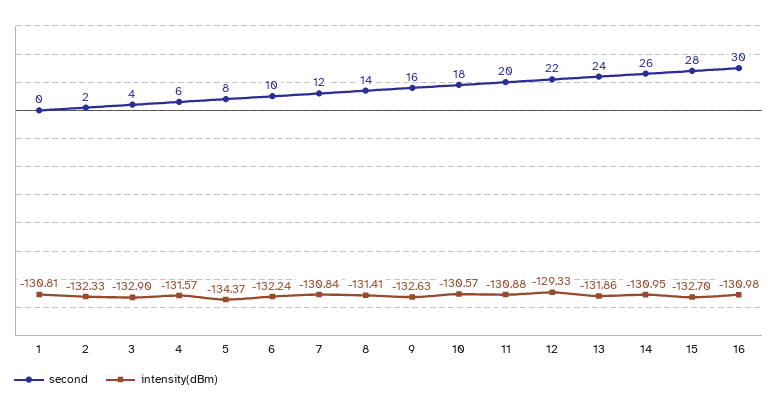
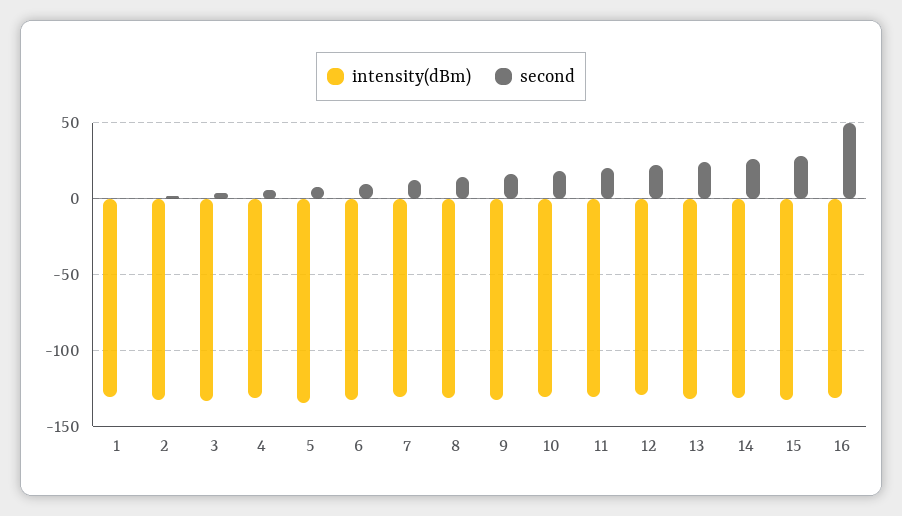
second, 16: 30 -> 50

